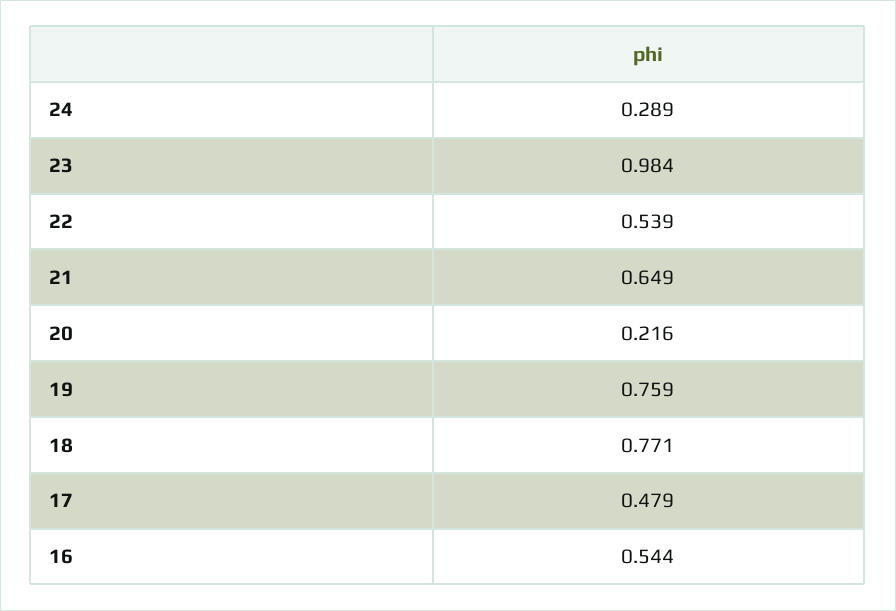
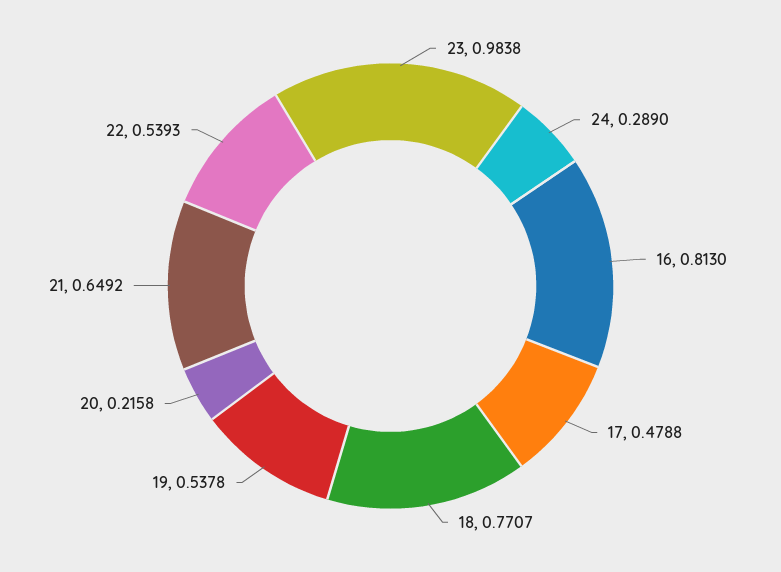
19: 0.759 -> 0.5378
16: 0.544 -> 0.813

